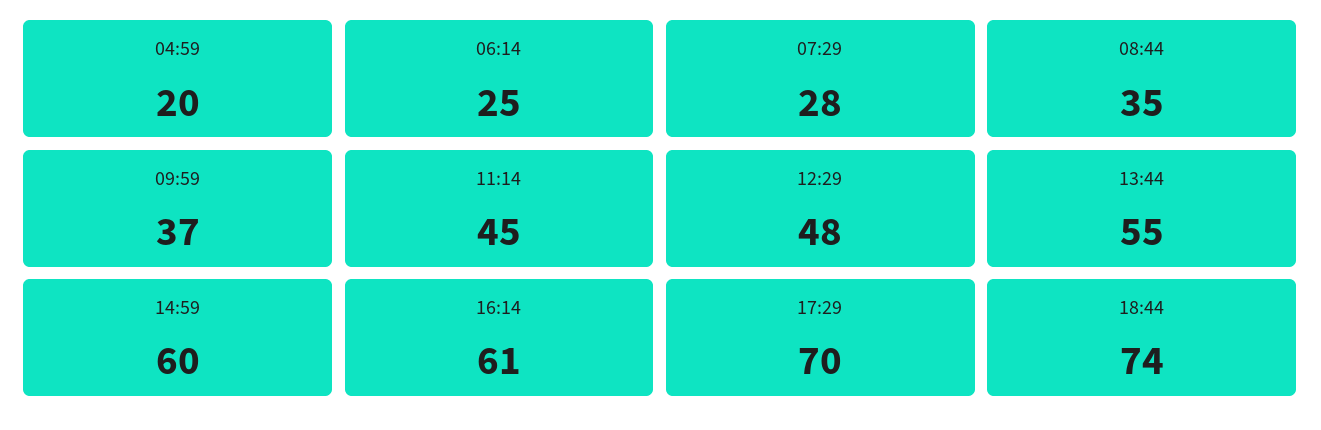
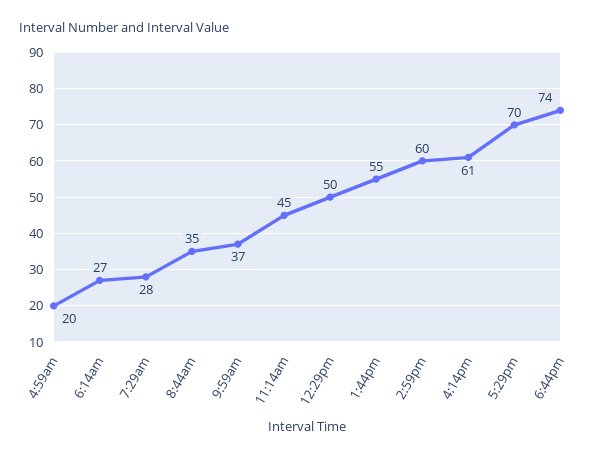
06:14: 25 -> 27
12:29: 48 -> 50

